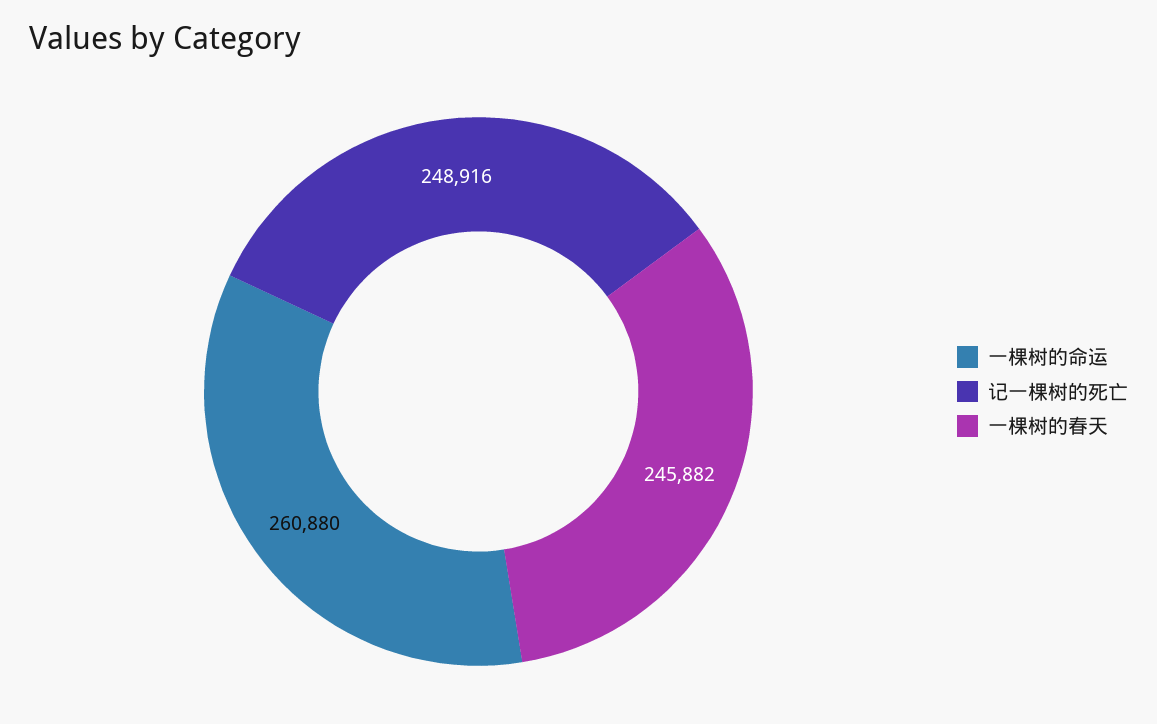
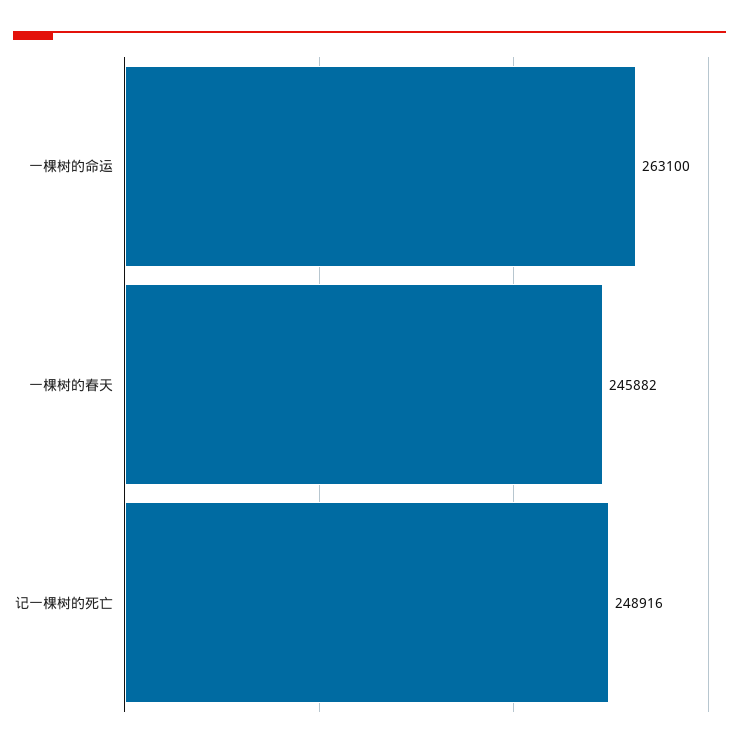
一棵树的命运: 260880 -> 263100

